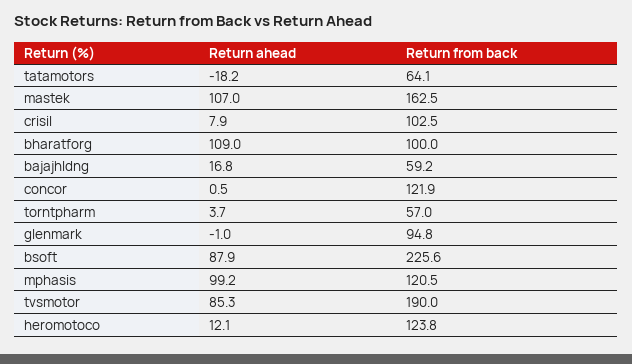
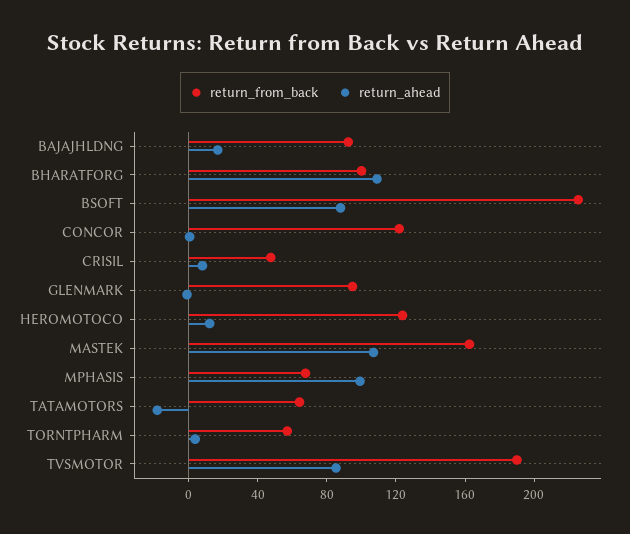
Return from back, crisil: 102.5 -> 50
Return from back, bajajhldng: 59.2 -> 90
Return from back, mphasis: 120.5 -> 70

